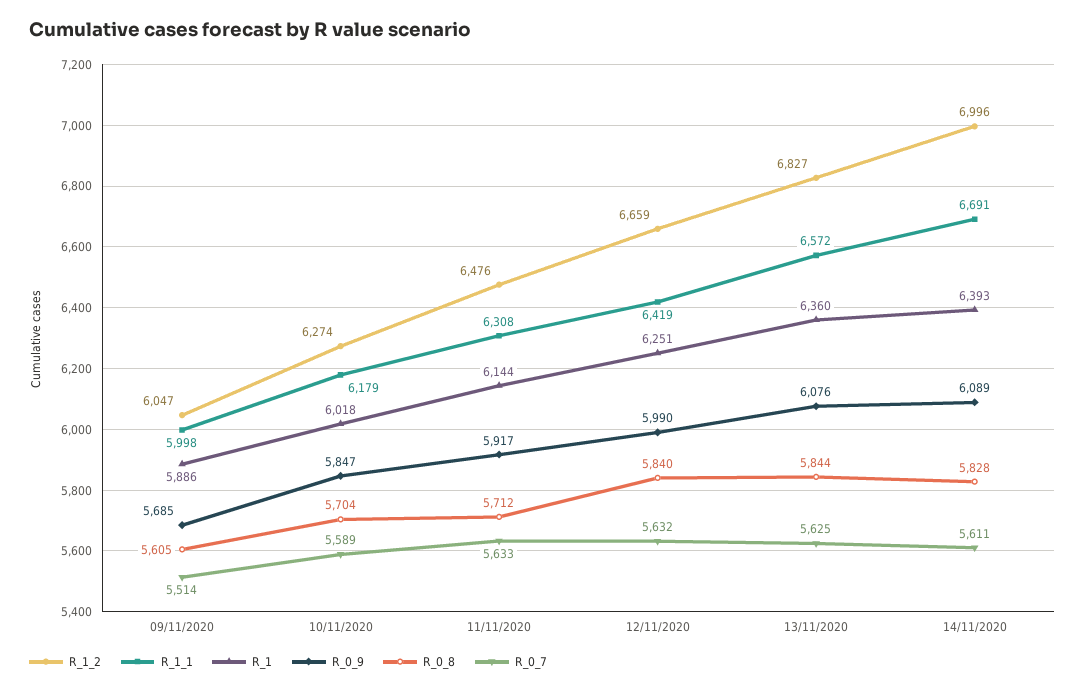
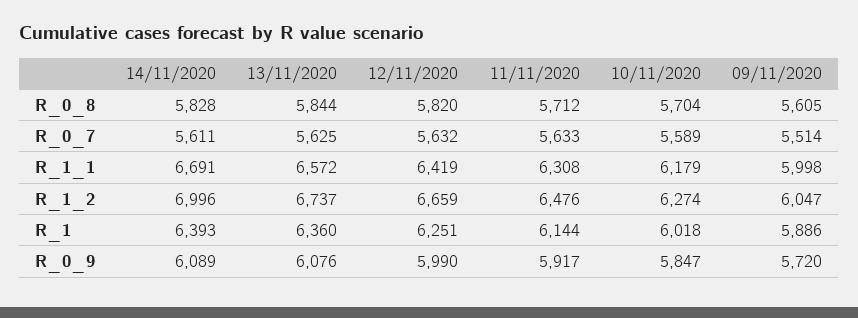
R_0_9, 09/11/2020: 5685 -> 5720
R_0_8, 12/11/2020: 5840 -> 5820
R_1_2, 13/11/2020: 6827 -> 6737

